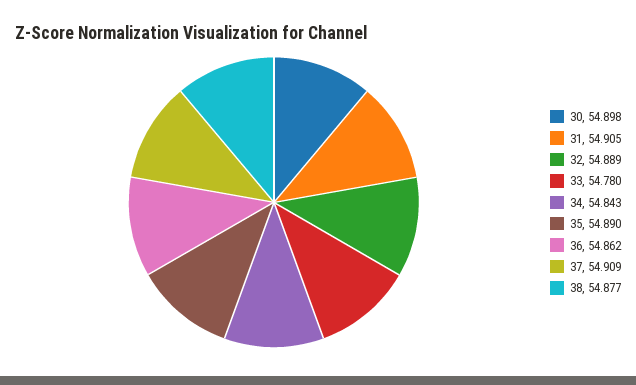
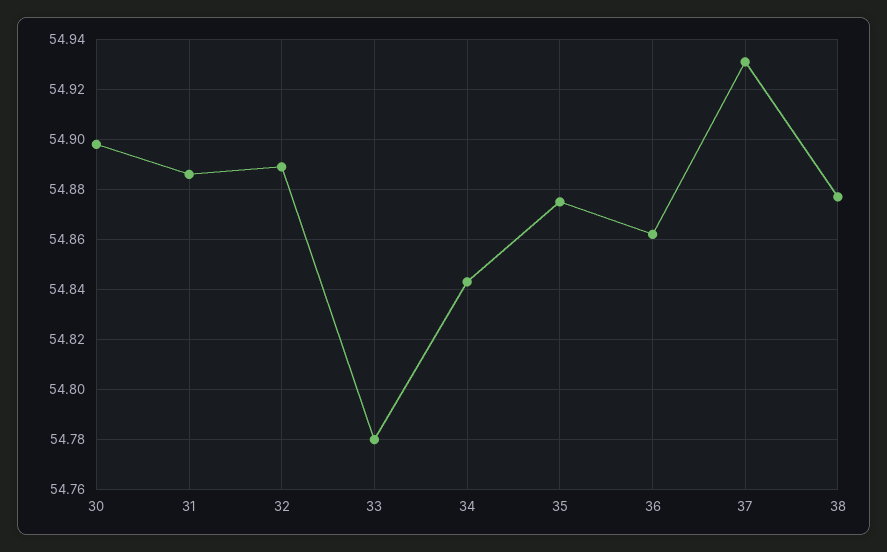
31: 54.905 -> 54.885
35: 54.89 -> 54.875
37: 54.909 -> 54.93

